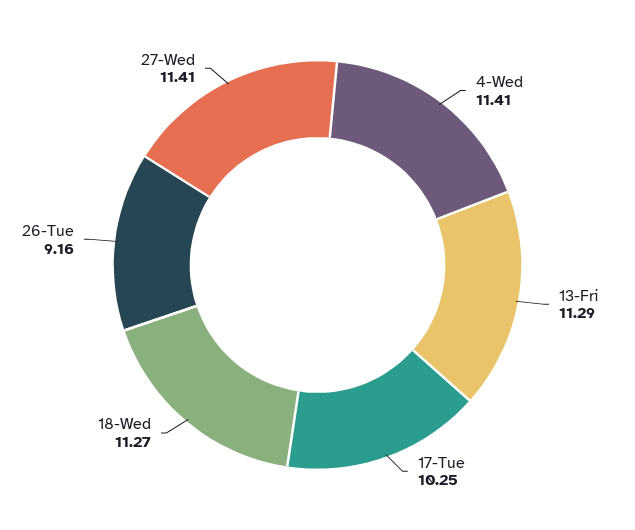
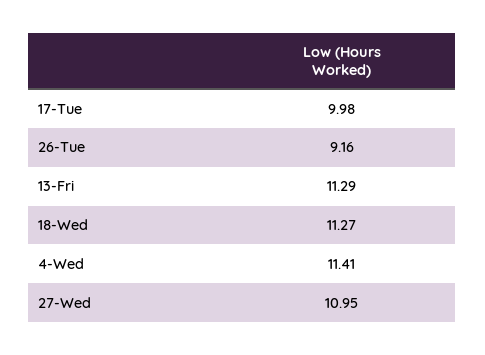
17-Tue: 10.25 -> 9.98
27-Wed: 11.41 -> 10.95

